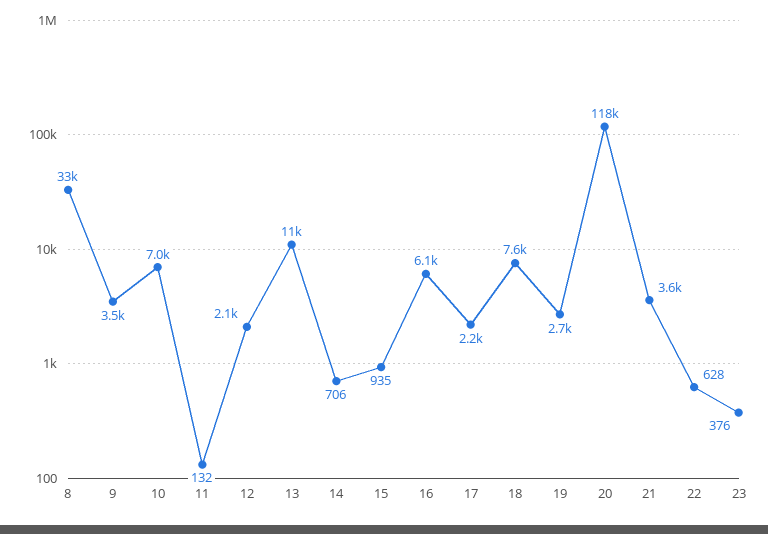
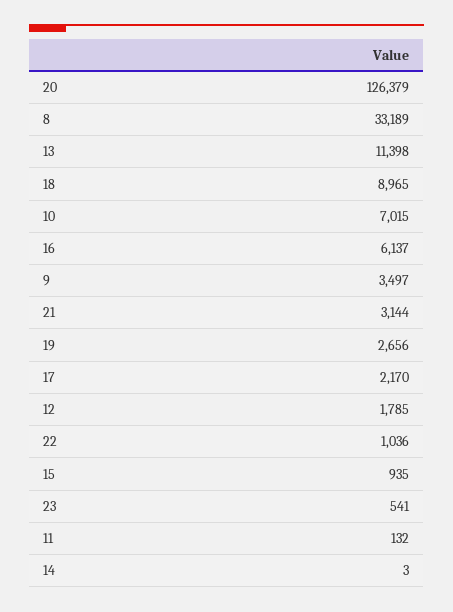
12: 2100 -> 1785
14: 706 -> 3
18: 7600 -> 8965
20: 118000 -> 126379
21: 3600 -> 3144
22: 628 -> 1036
23: 376 -> 541

